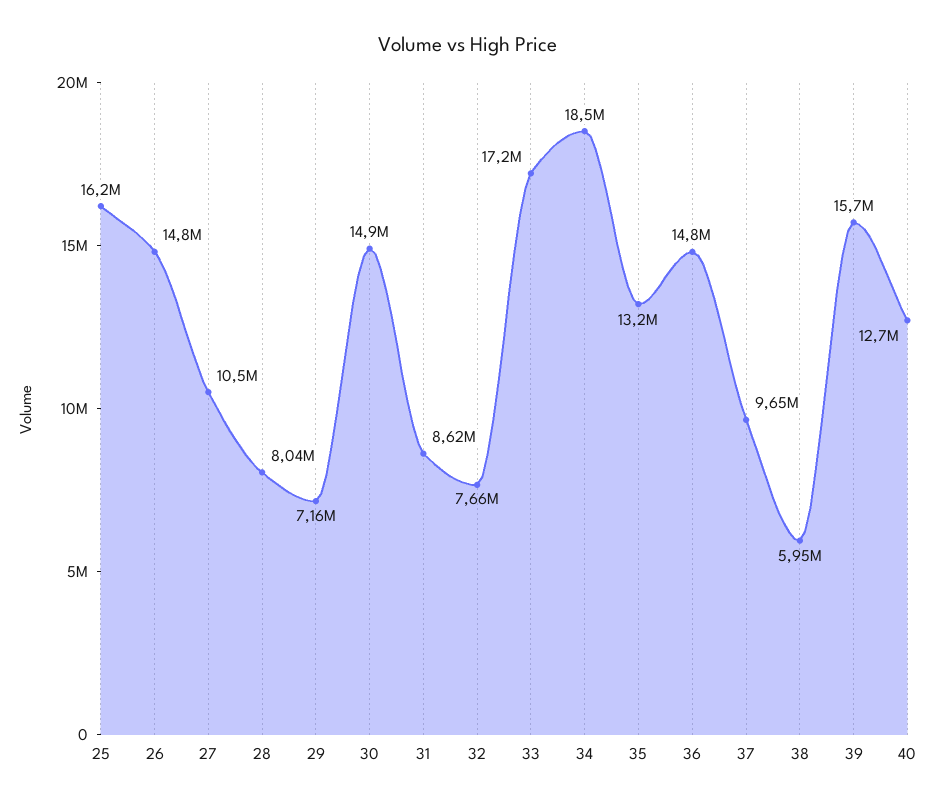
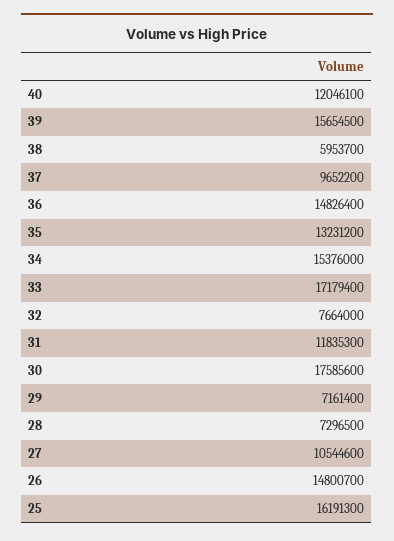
28: 8040000 -> 7296500
30: 14900000 -> 17585600
31: 8620000 -> 11835300
34: 18500000 -> 15376000
40: 12700000 -> 12046100

